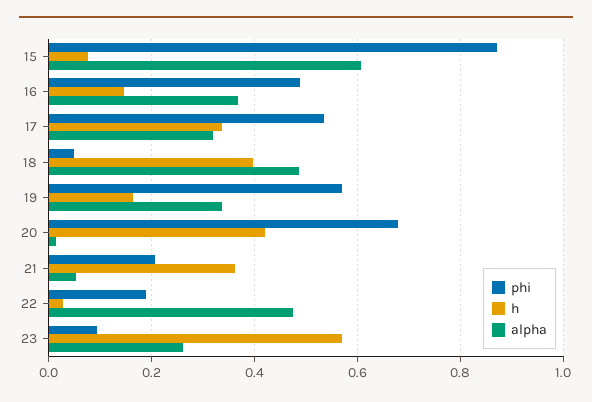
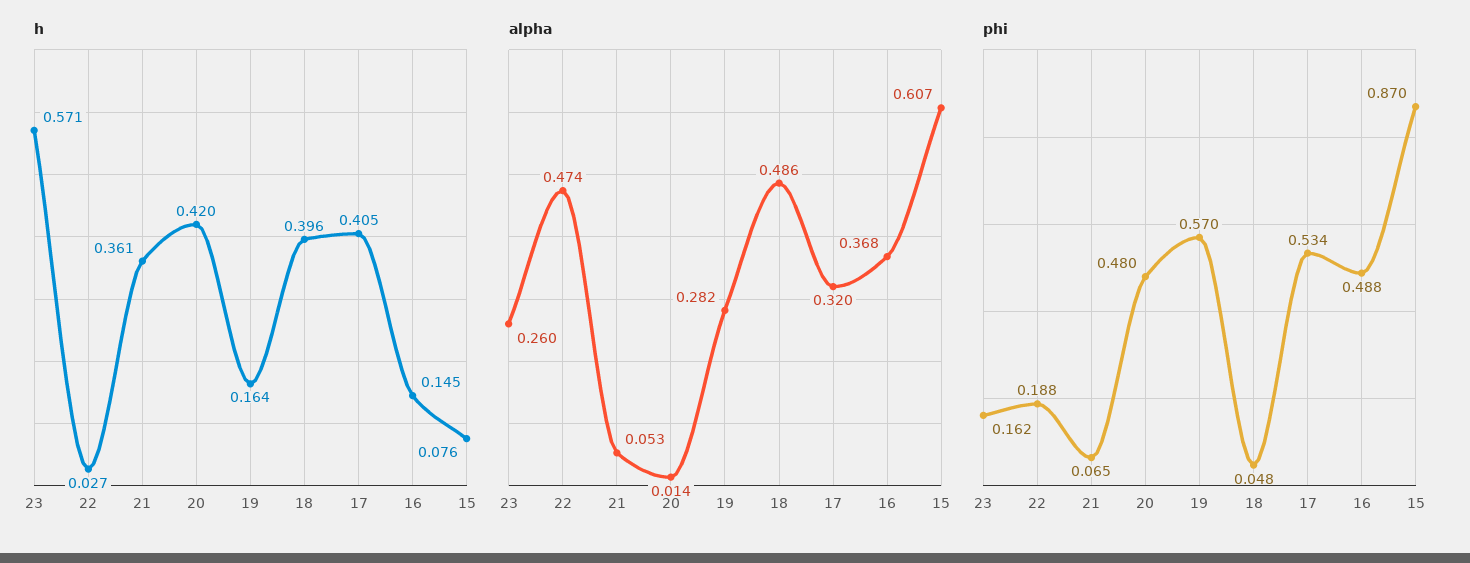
h, 17: 0.34 -> 0.405
alpha, 19: 0.34 -> 0.282
phi, 20: 0.68 -> 0.48
phi, 21: 0.2 -> 0.065
phi, 23: 0.1 -> 0.162

